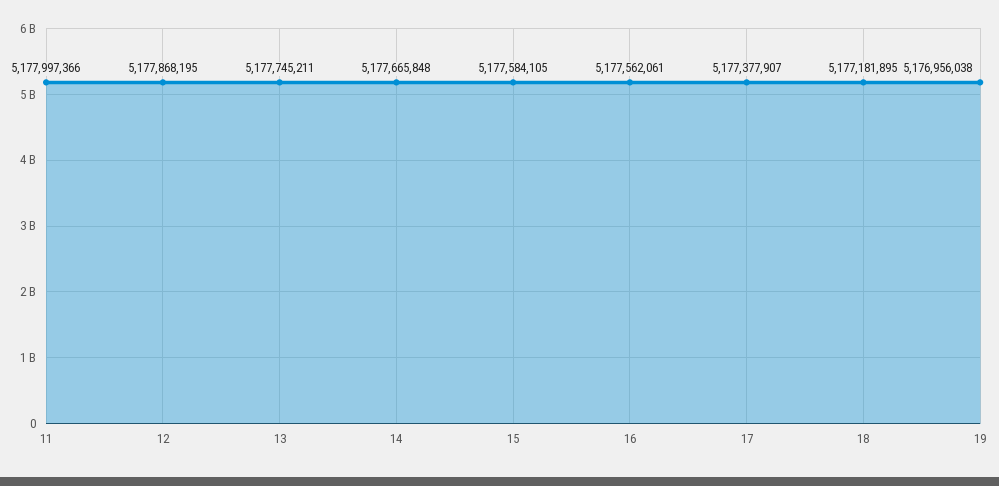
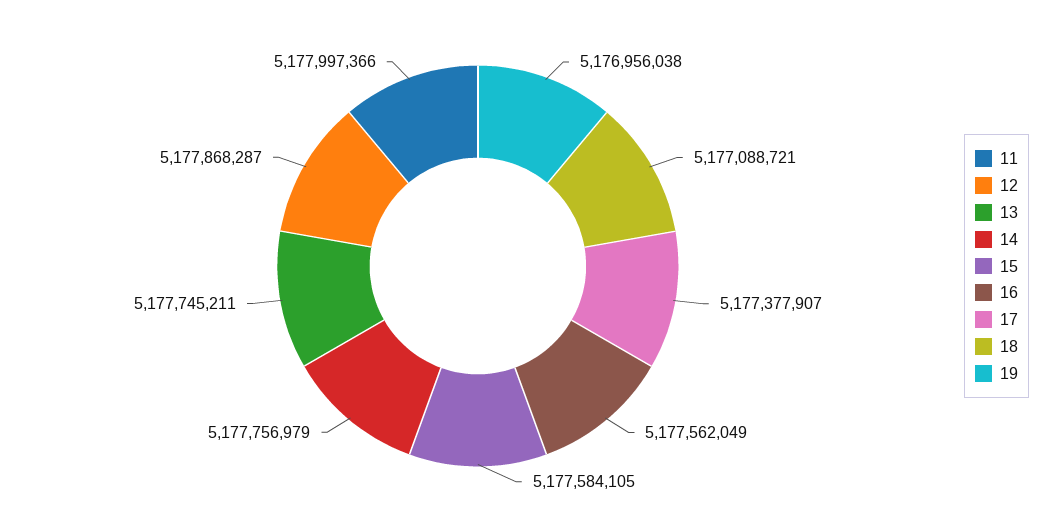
12: 5177868195 -> 5177868287
14: 5177665848 -> 5177756979
16: 5177562061 -> 5177562049
18: 5177181895 -> 5177088721

